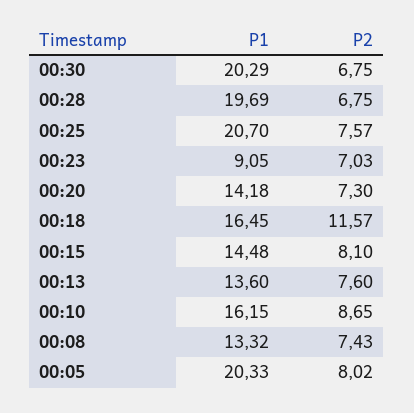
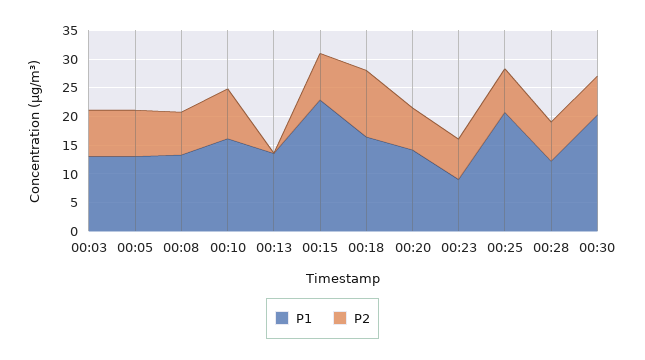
P1, 00:28: 19.69 -> 12.5
P1, 00:15: 14.48 -> 22.5
P2, 00:13: 7.6 -> 0
P1, 00:05: 20.33 -> 12.5
P1, 00:03: none -> 12.5
P2, 00:03: none -> 7.5

